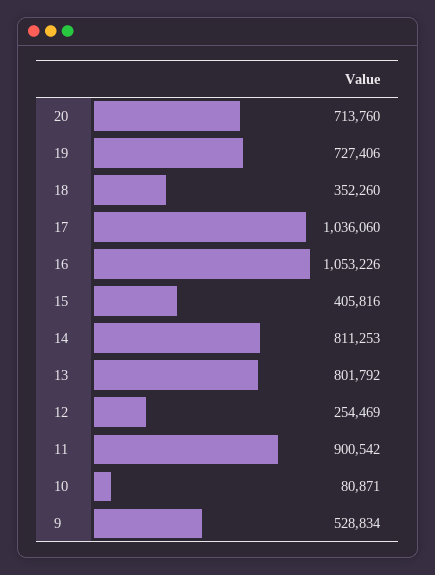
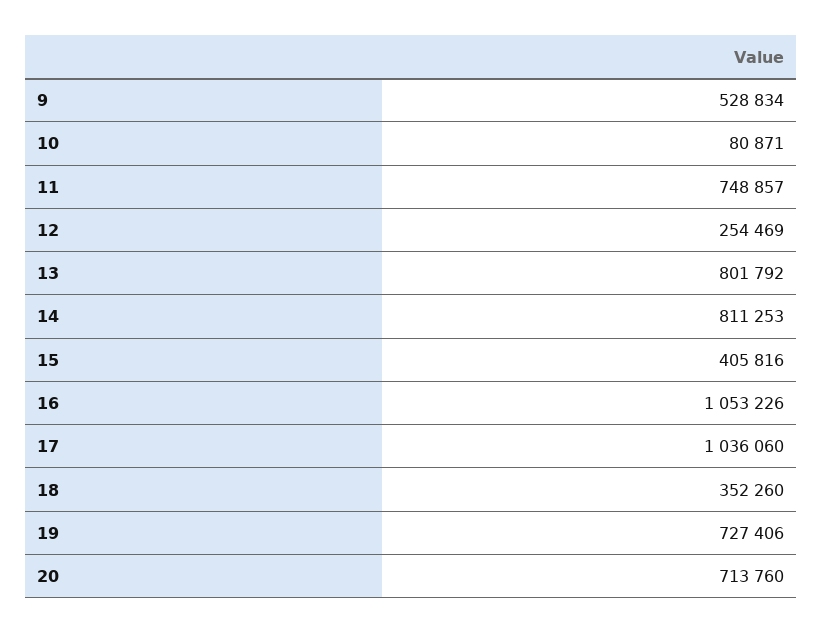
11: 900542 -> 748857

